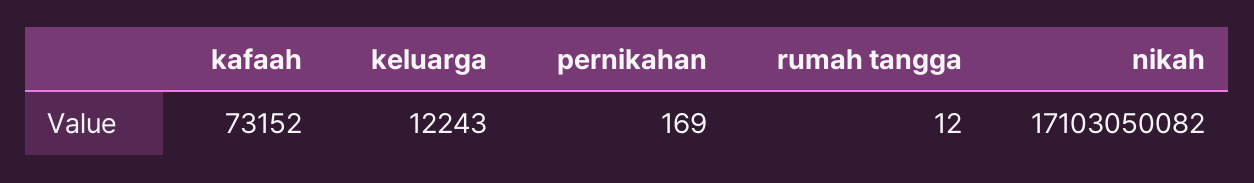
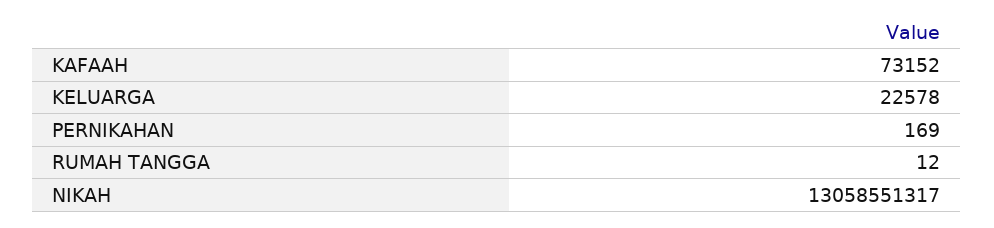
keluarga: 12243 -> 22578
nikah: 17103050082 -> 13058551317

